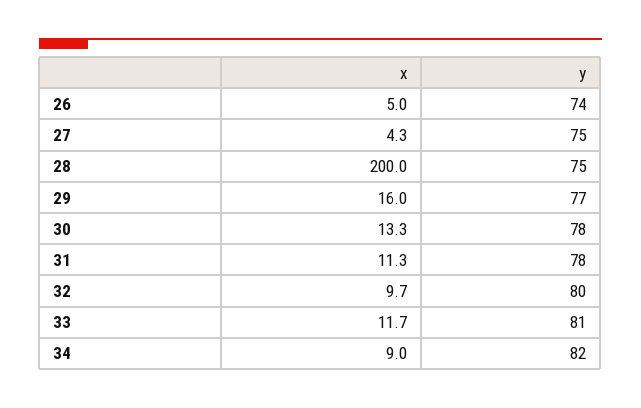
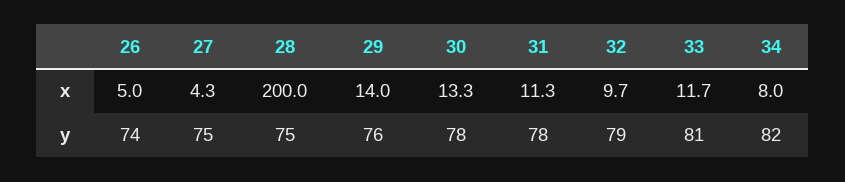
x, 29: 16 -> 14
y, 29: 77 -> 76
y, 32: 80 -> 79
x, 34: 9 -> 8

